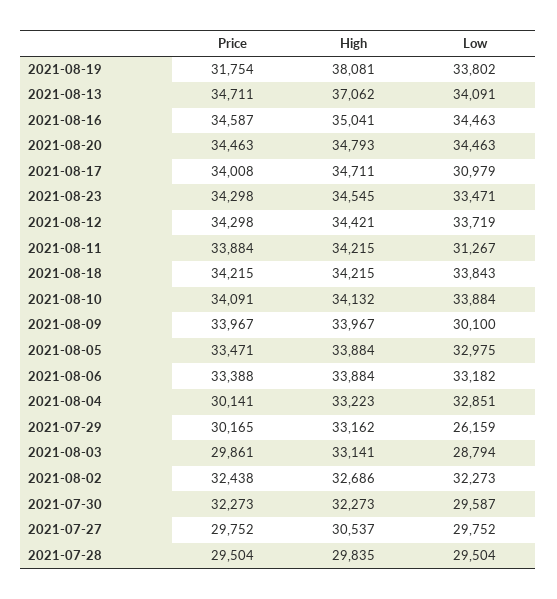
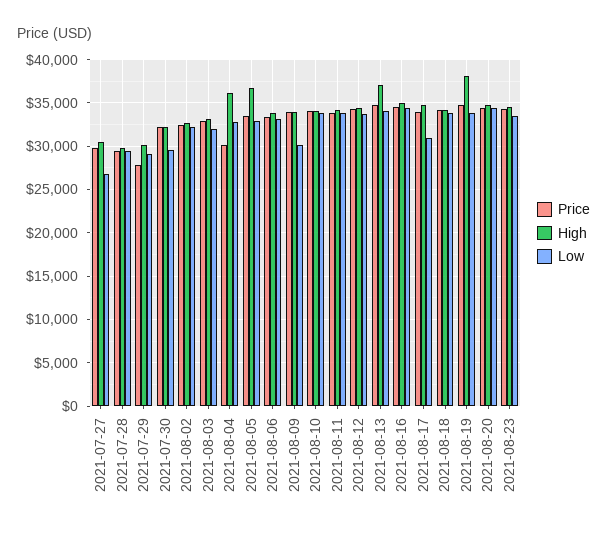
Price, 2021-08-19: 31754 -> 35000
Low, 2021-08-11: 31267 -> 34000
High, 2021-08-05: 33884 -> 37000
High, 2021-08-04: 33223 -> 36000
Price, 2021-07-29: 30165 -> 28000
High, 2021-07-29: 33162 -> 30000
Low, 2021-07-29: 26159 -> 29000
Price, 2021-08-03: 29861 -> 33000
Low, 2021-08-03: 28794 -> 32000
Low, 2021-07-27: 29752 -> 27000

